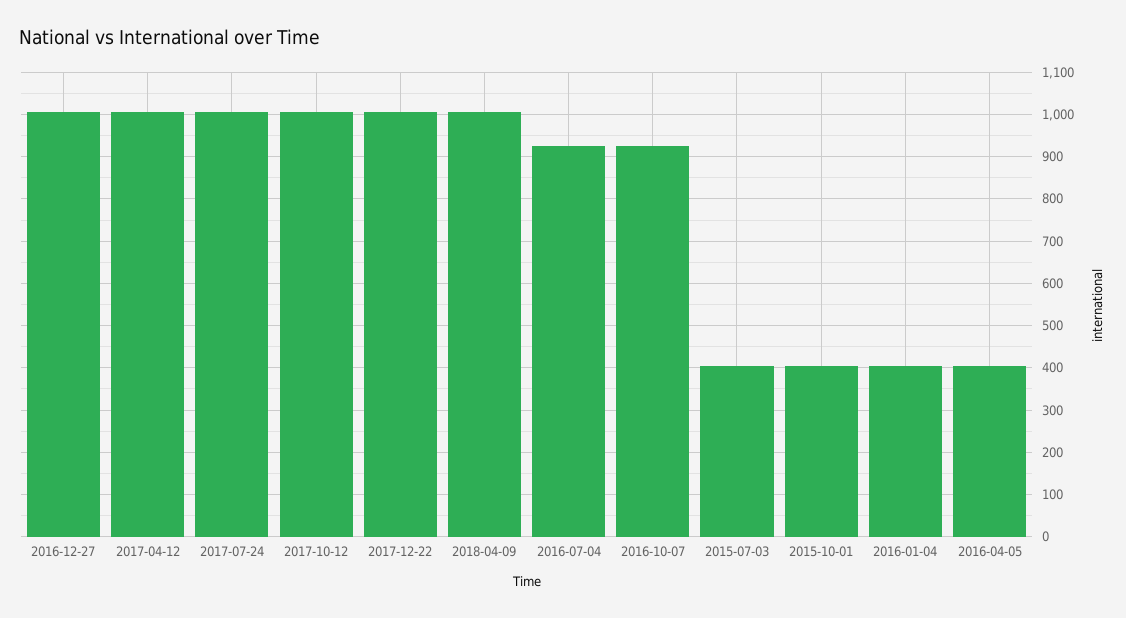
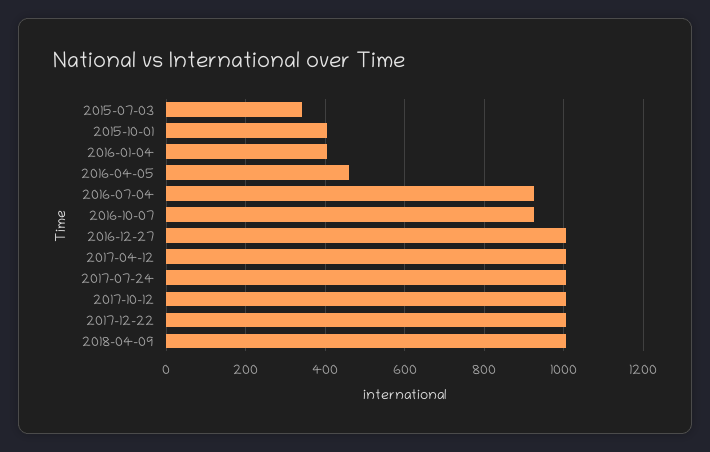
2015-07-03: 400 -> 340
2016-04-05: 400 -> 460

